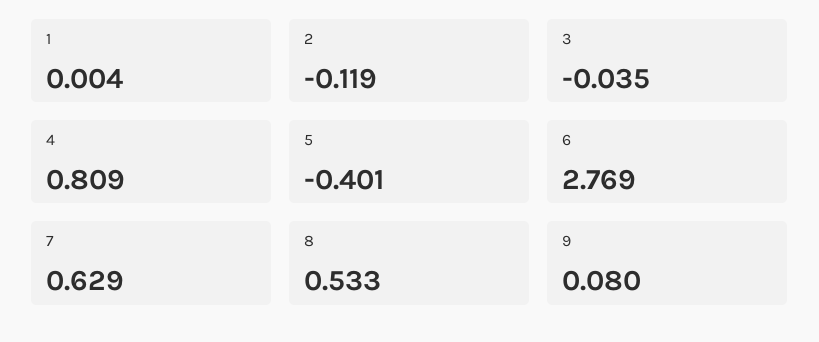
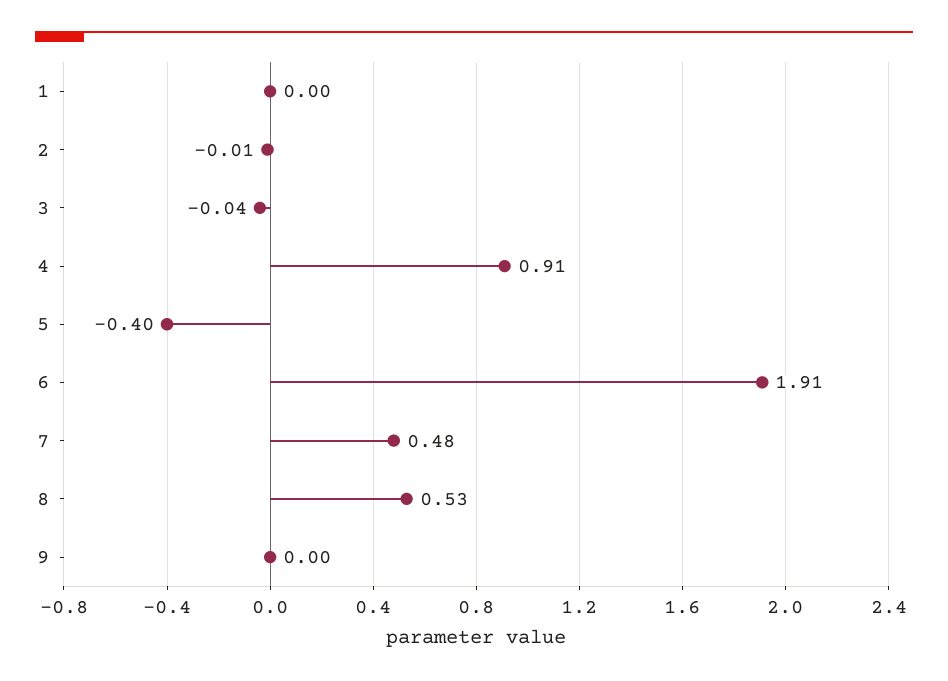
2: -0.119 -> -0.01
4: 0.809 -> 0.91
6: 2.769 -> 1.91
7: 0.629 -> 0.48
9: 0.08 -> 0

